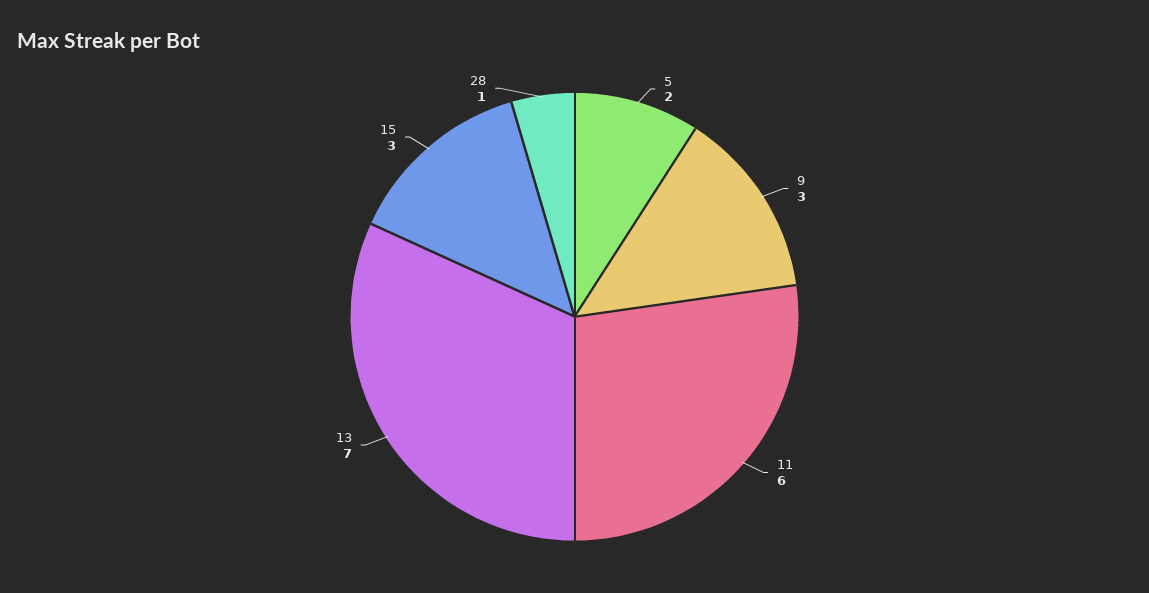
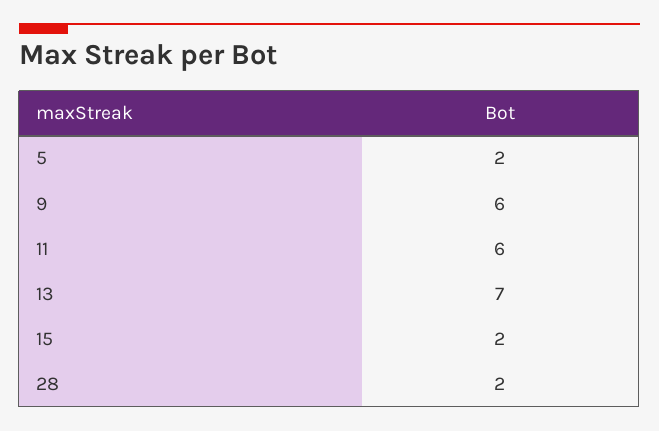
9: 3 -> 6
15: 3 -> 2
28: 1 -> 2

